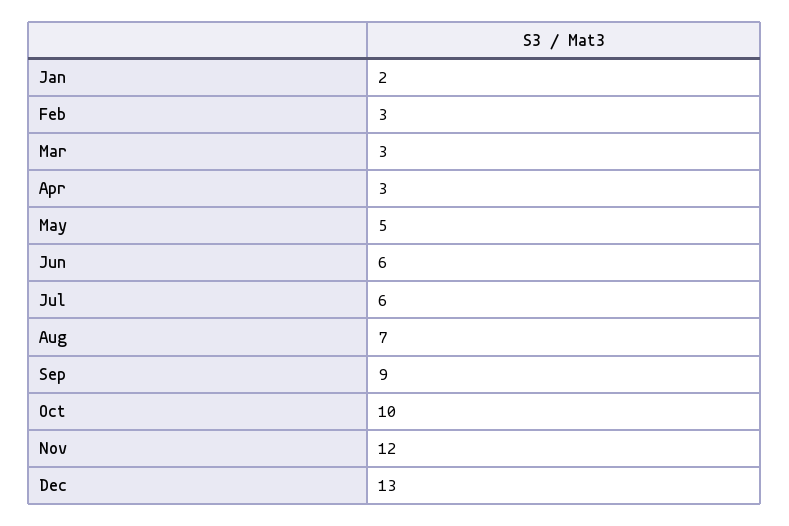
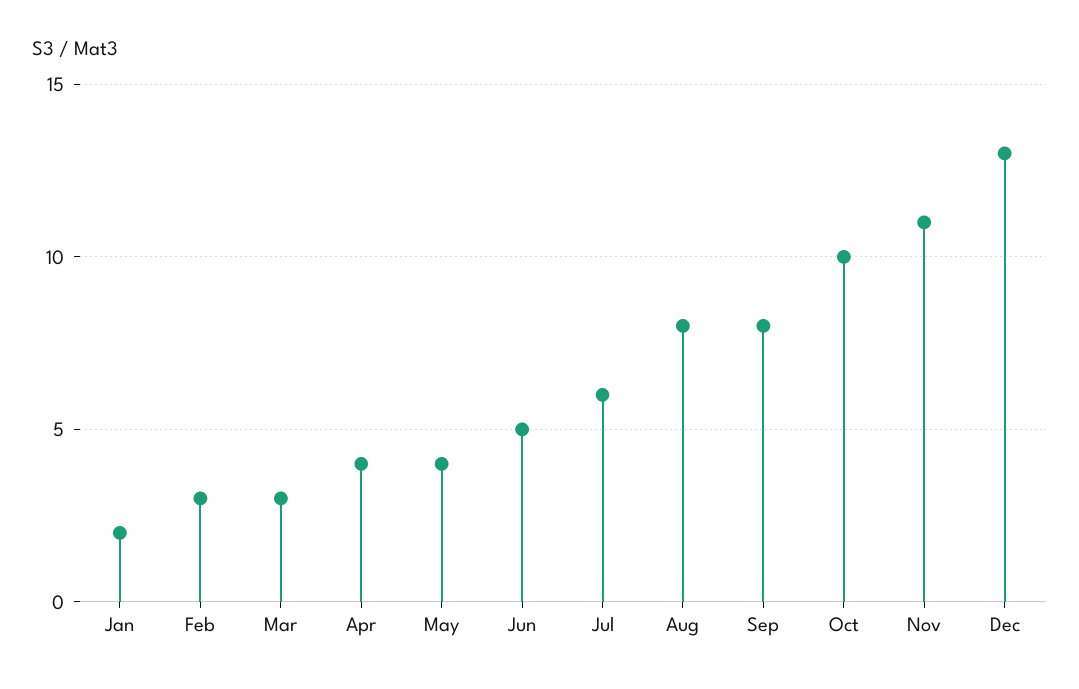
Apr: 3 -> 4
May: 5 -> 4
Jun: 6 -> 5
Aug: 7 -> 8
Sep: 9 -> 8
Nov: 12 -> 11

